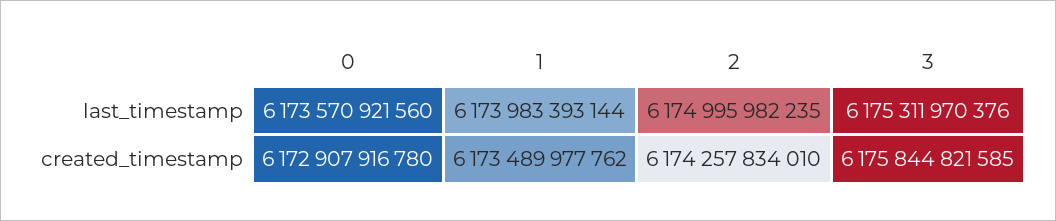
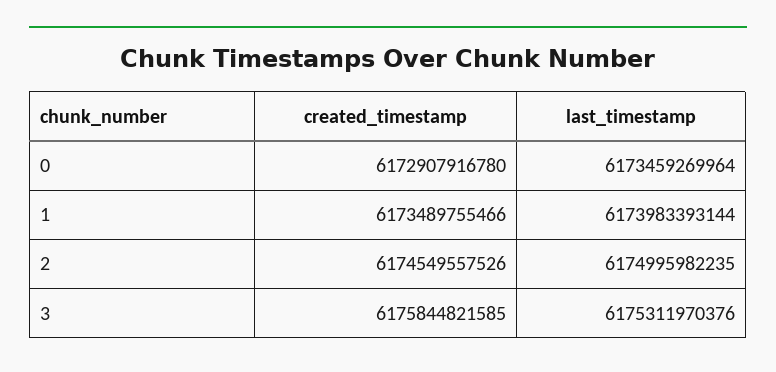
0, last_timestamp: 6173570921560 -> 6173459269964
1, created_timestamp: 6173489977762 -> 6173489755466
2, created_timestamp: 6174257834010 -> 6174549557526

